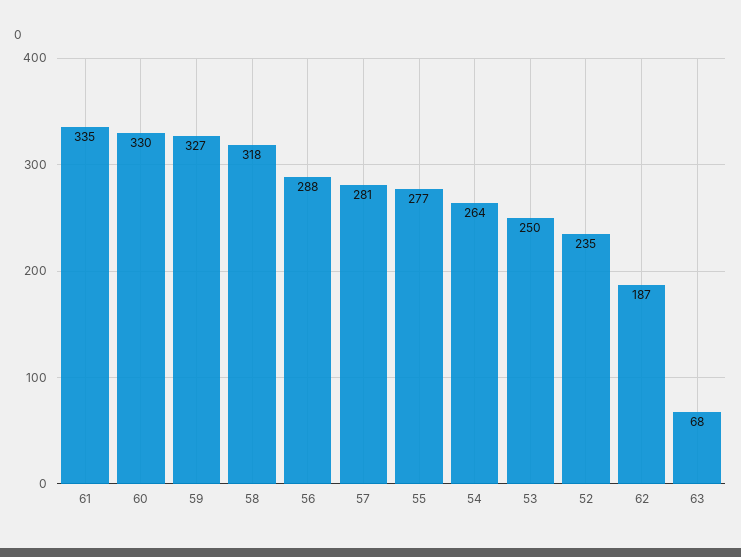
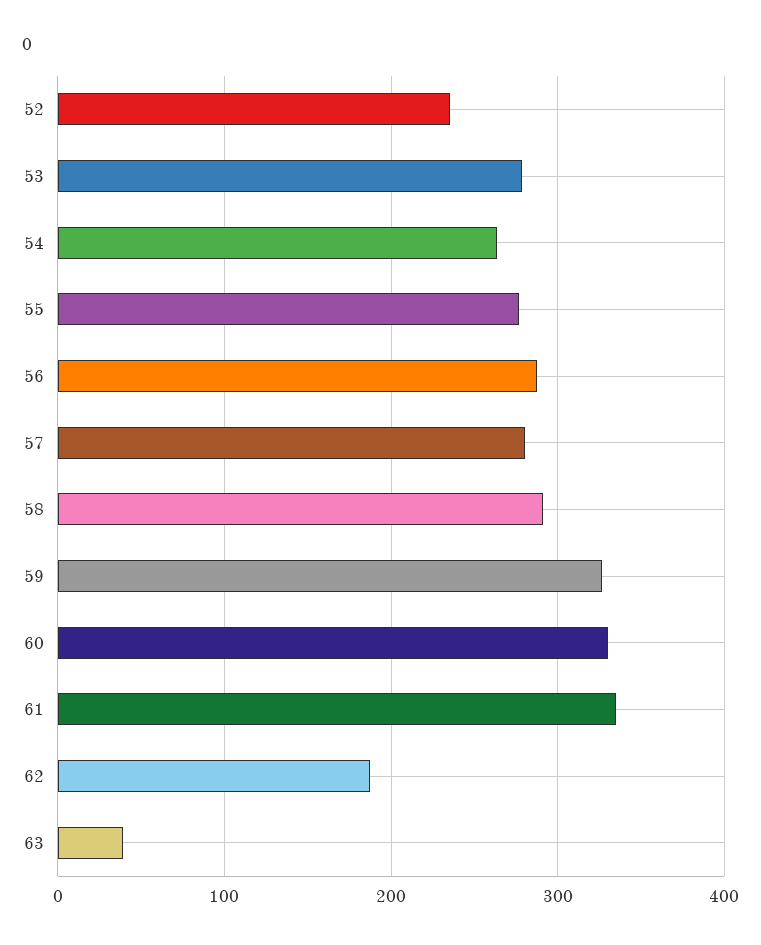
58: 318 -> 290
53: 250 -> 280
63: 68 -> 40

